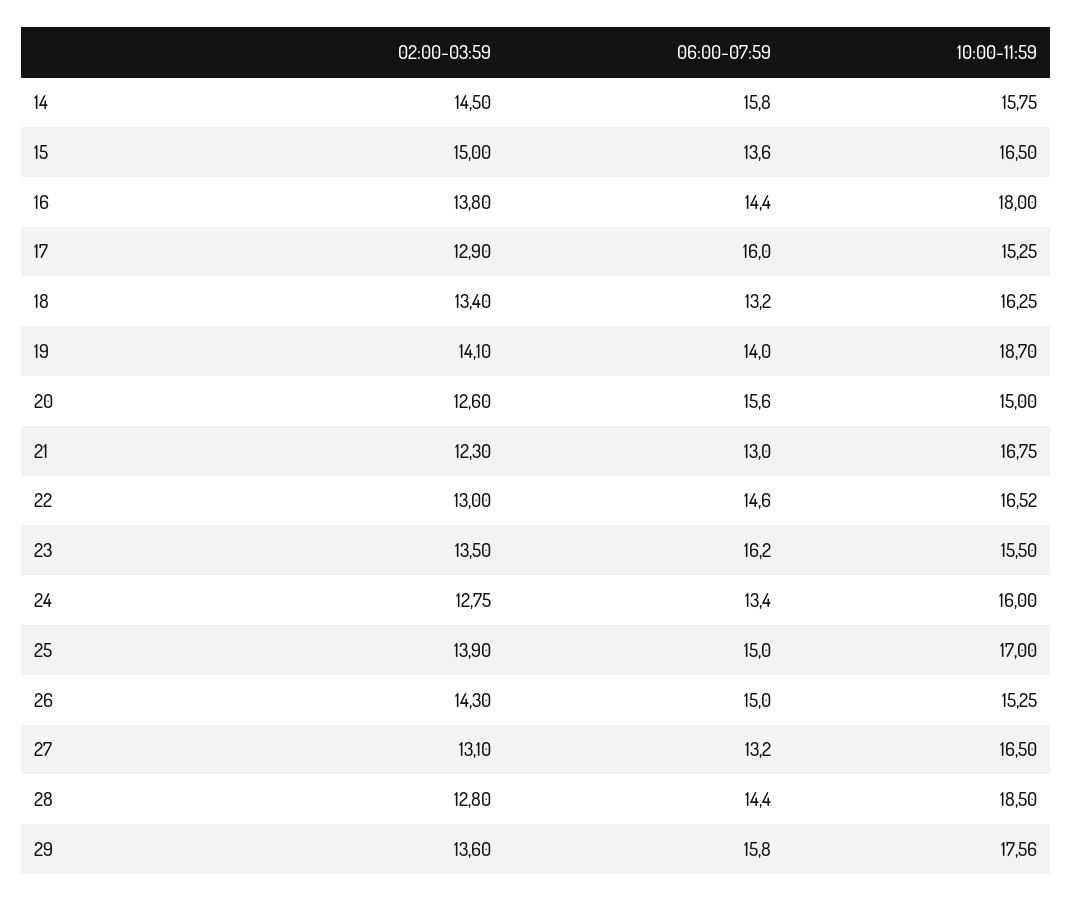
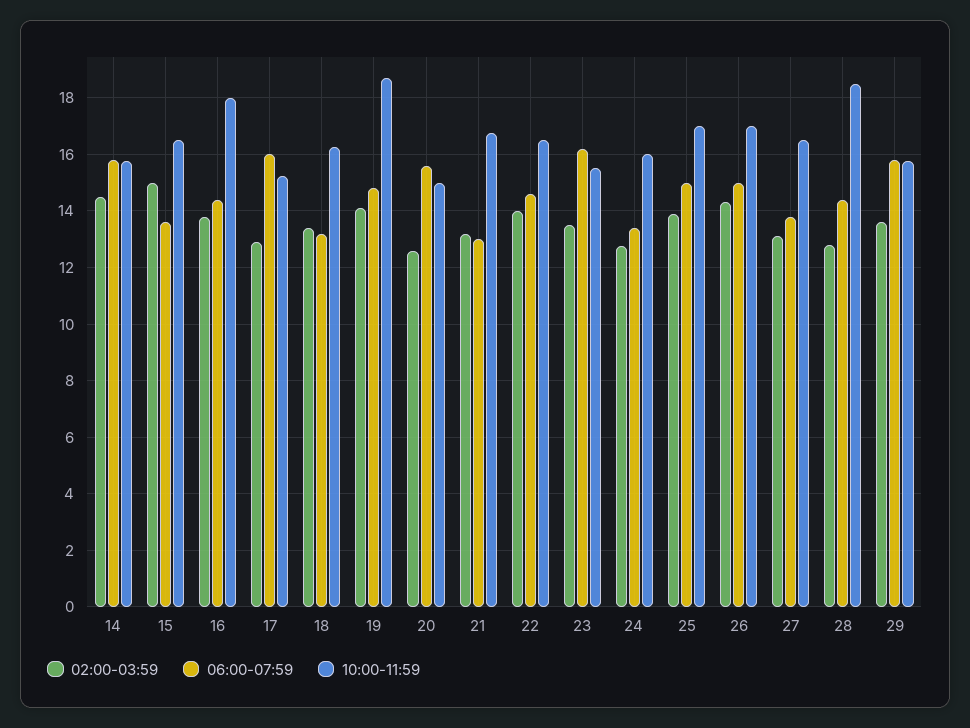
06:00-07:59, 19: 14 -> 14.75
02:00-03:59, 21: 12.3 -> 13.25
02:00-03:59, 22: 13 -> 14
10:00-11:59, 26: 15.25 -> 17
06:00-07:59, 27: 13.2 -> 13.75
10:00-11:59, 29: 17.56 -> 15.75

